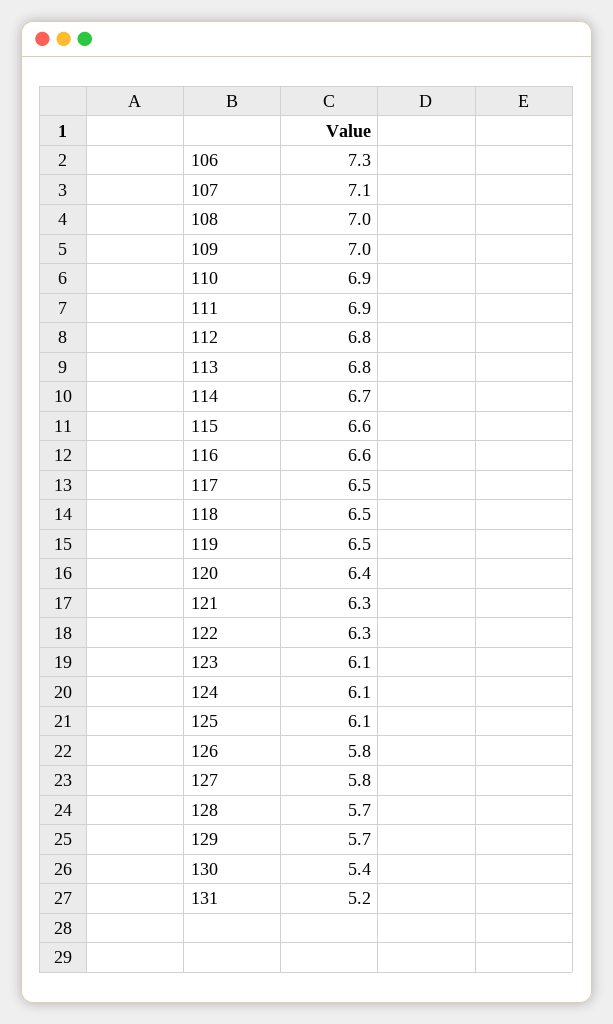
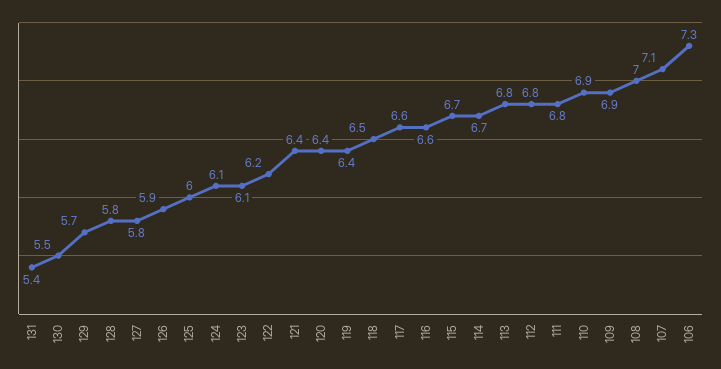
109: 7 -> 6.9
111: 6.9 -> 6.8
115: 6.6 -> 6.7
117: 6.5 -> 6.6
119: 6.5 -> 6.4
121: 6.3 -> 6.4
122: 6.3 -> 6.2
125: 6.1 -> 6
126: 5.8 -> 5.9
128: 5.7 -> 5.8
130: 5.4 -> 5.5
131: 5.2 -> 5.4

